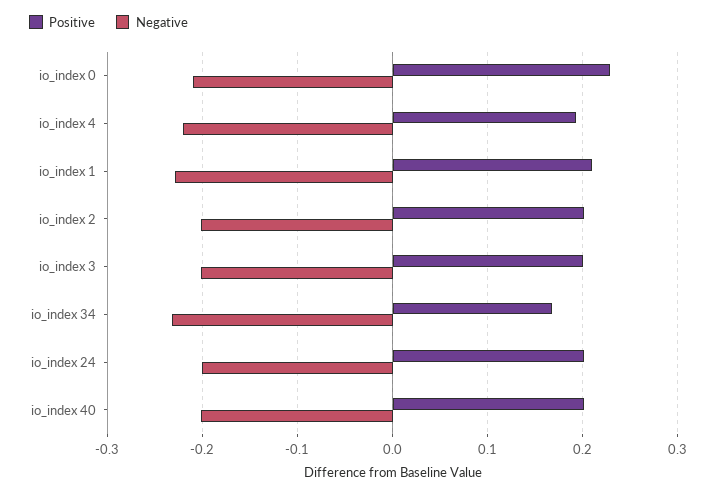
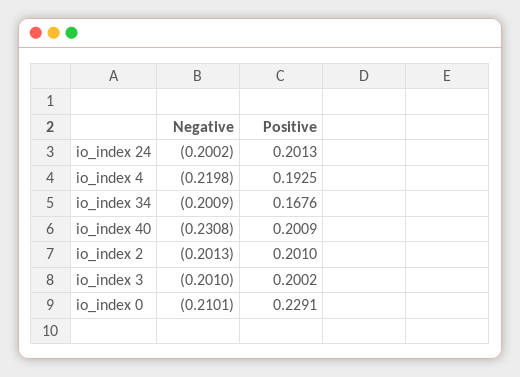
Positive, io_index 1: 0.21 -> none
Negative, io_index 1: -0.23 -> none
Negative, io_index 34: -0.23 -> -0.2009
Negative, io_index 40: -0.2 -> -0.2308

